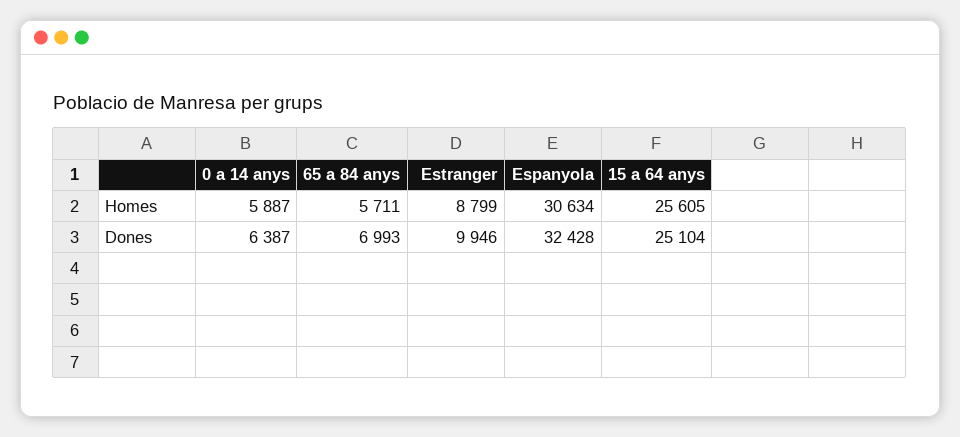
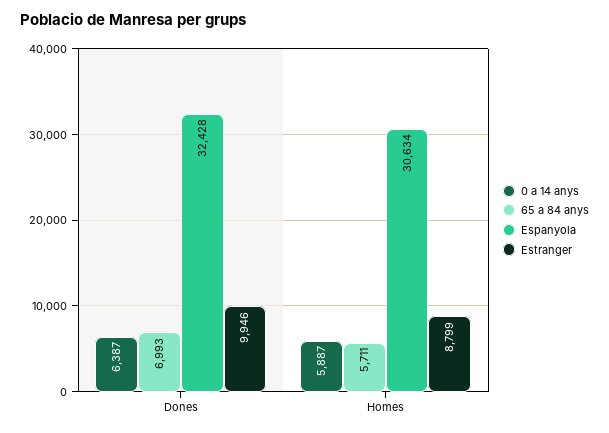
15 a 64 anys, Homes: 25605 -> none
15 a 64 anys, Dones: 25104 -> none

